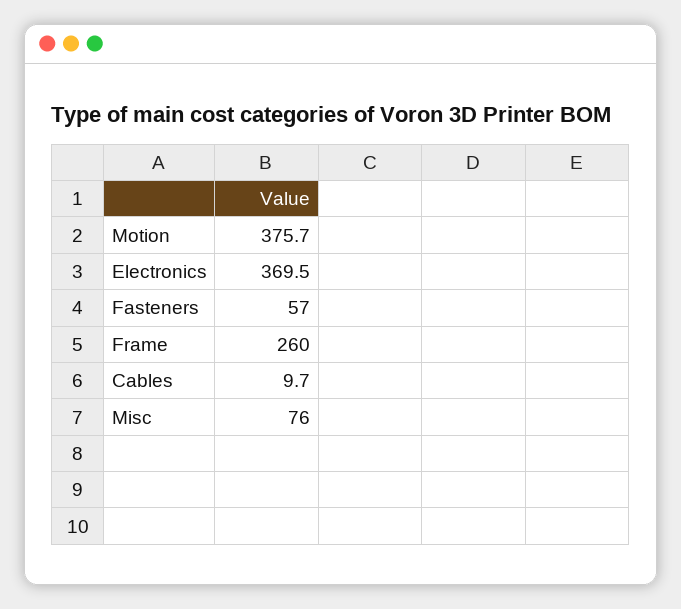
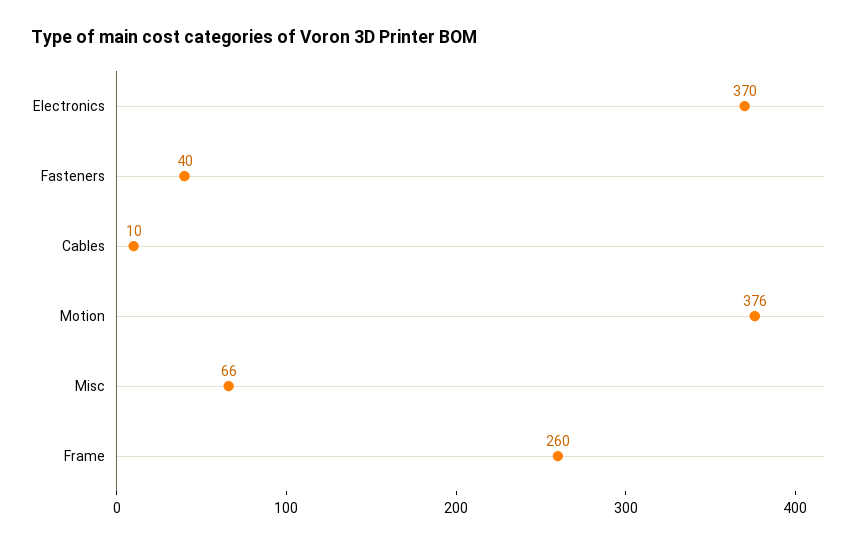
Fasteners: 57 -> 40
Misc: 76 -> 66

